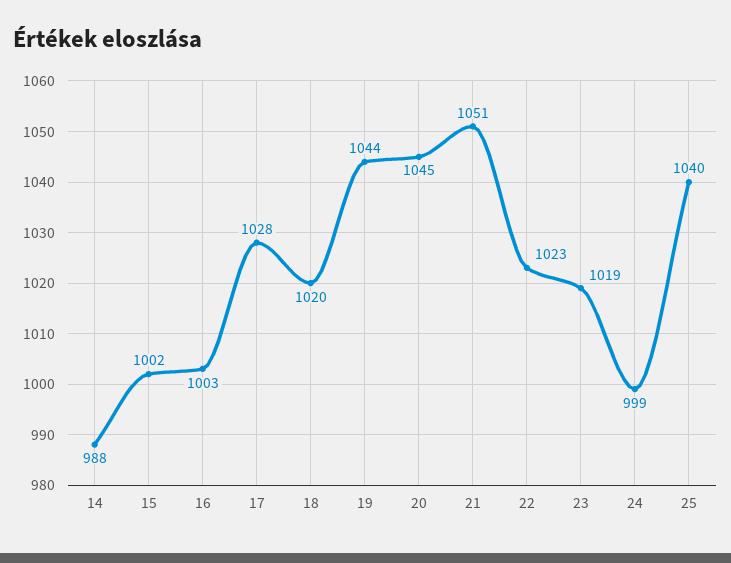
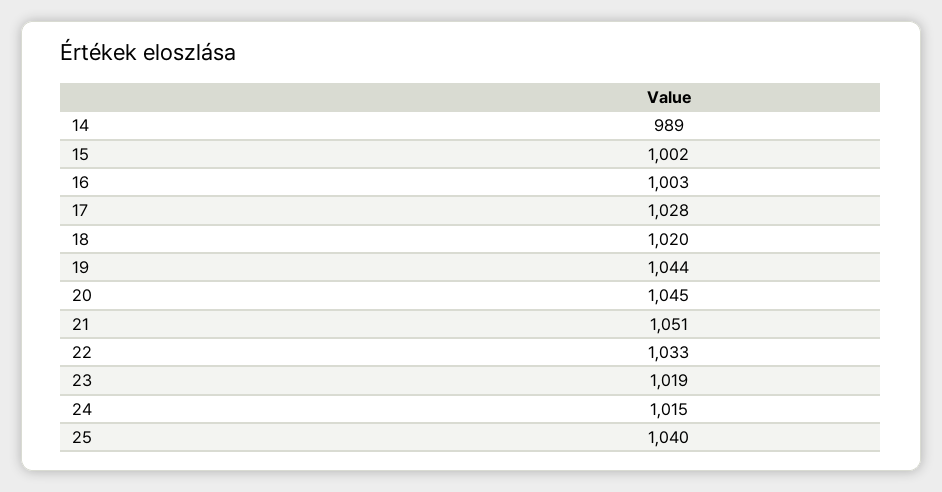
14: 988 -> 989
22: 1023 -> 1033
24: 999 -> 1015

